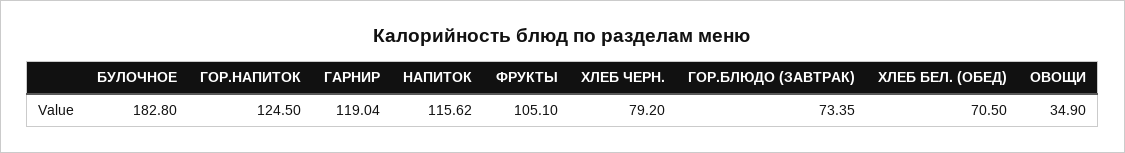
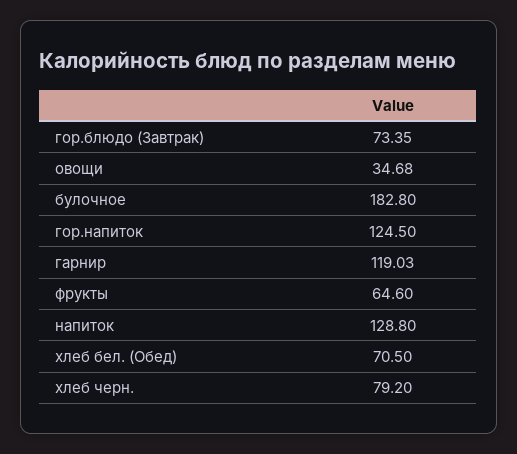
ГАРНИР: 119.04 -> 119.03
НАПИТОК: 115.62 -> 128.8
ФРУКТЫ: 105.1 -> 64.6
ОВОЩИ: 34.9 -> 34.68

